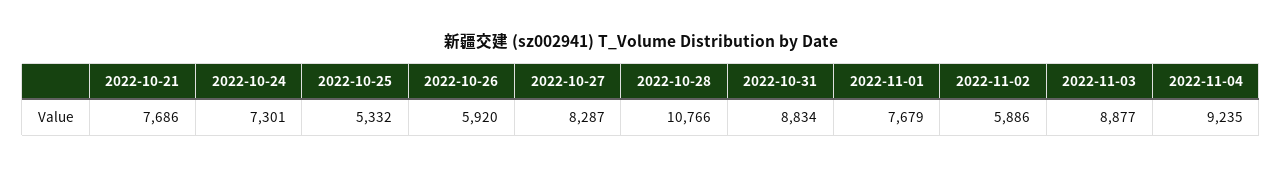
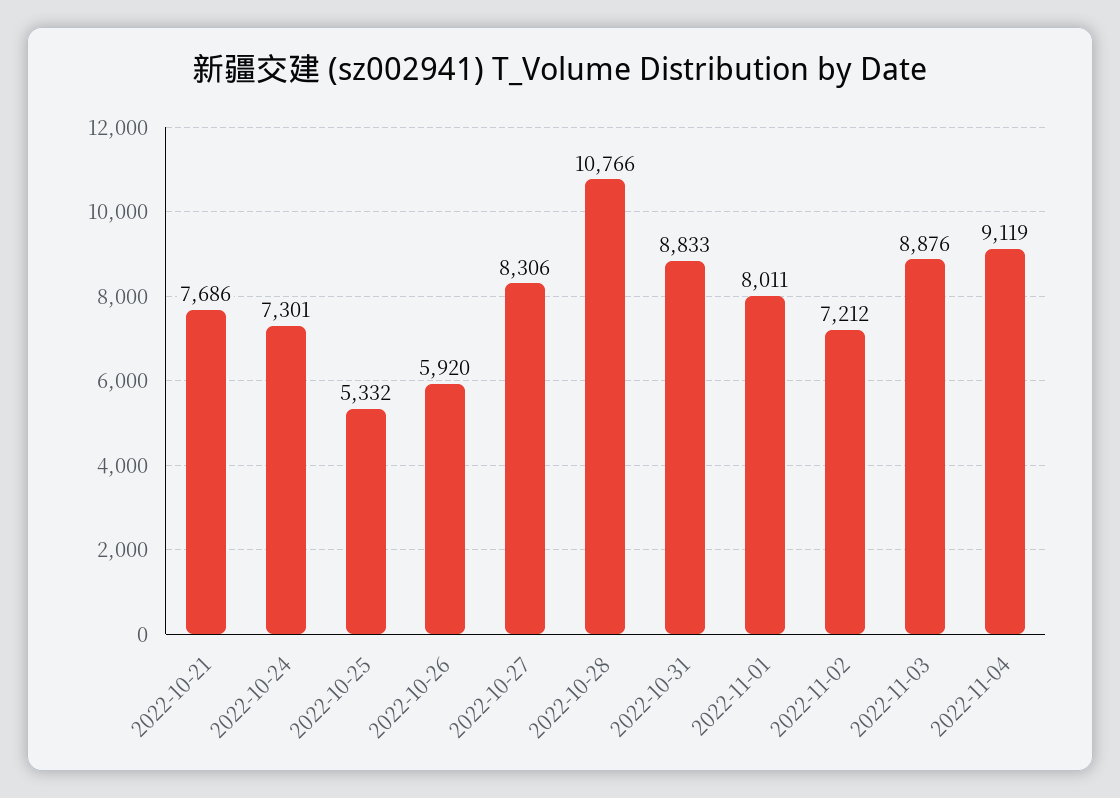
2022-10-27: 8287 -> 8306
2022-10-31: 8834 -> 8833
2022-11-01: 7679 -> 8011
2022-11-02: 5886 -> 7212
2022-11-03: 8877 -> 8876
2022-11-04: 9235 -> 9119

